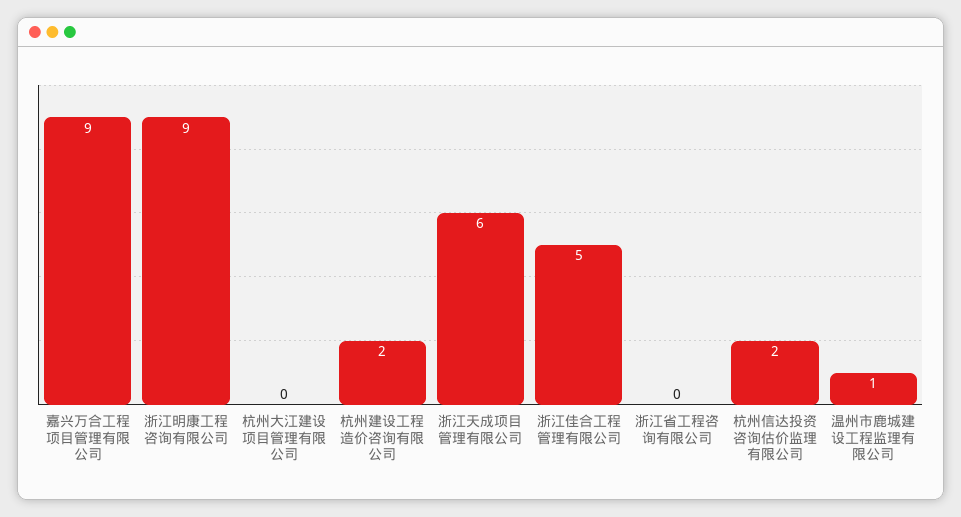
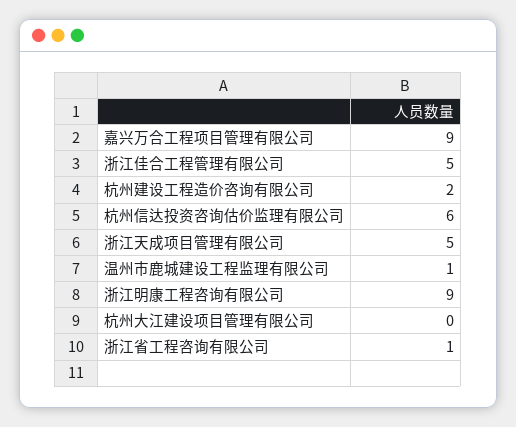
浙江天成项目管理有限公司: 6 -> 5
浙江省工程咨询有限公司: 0 -> 1
杭州信达投资咨询估价监理有限公司: 2 -> 6

